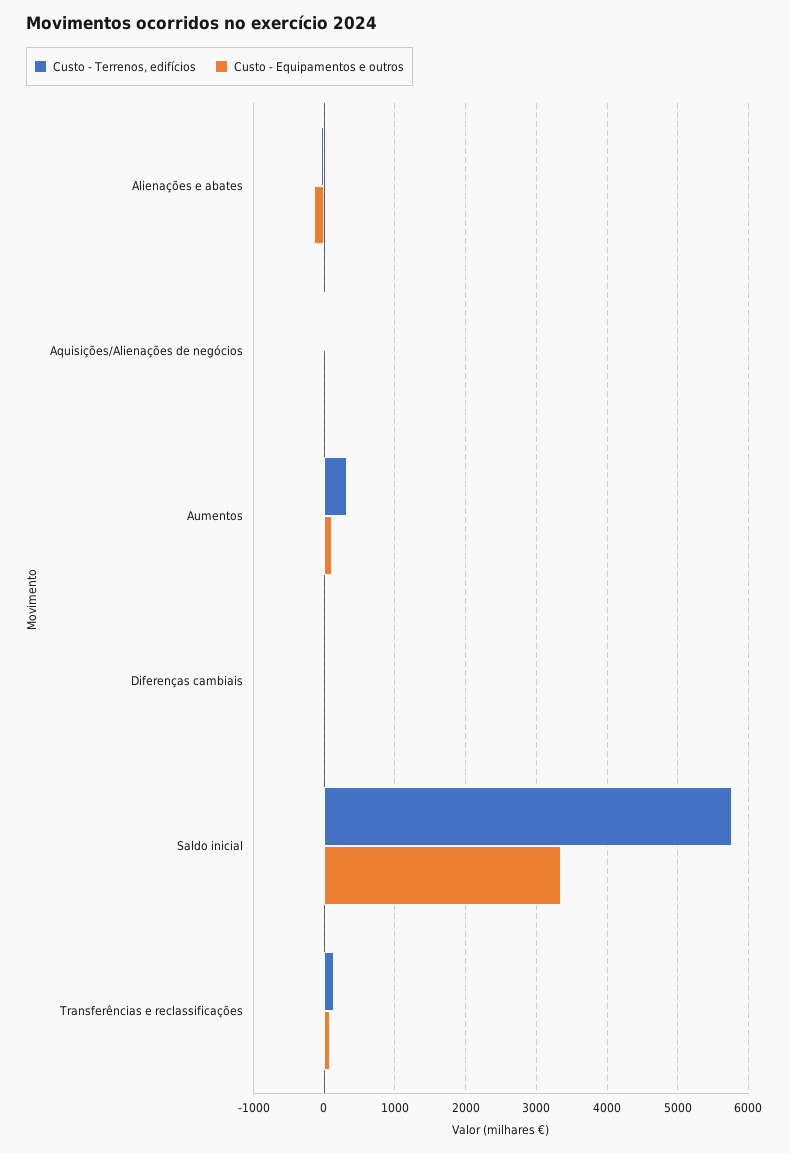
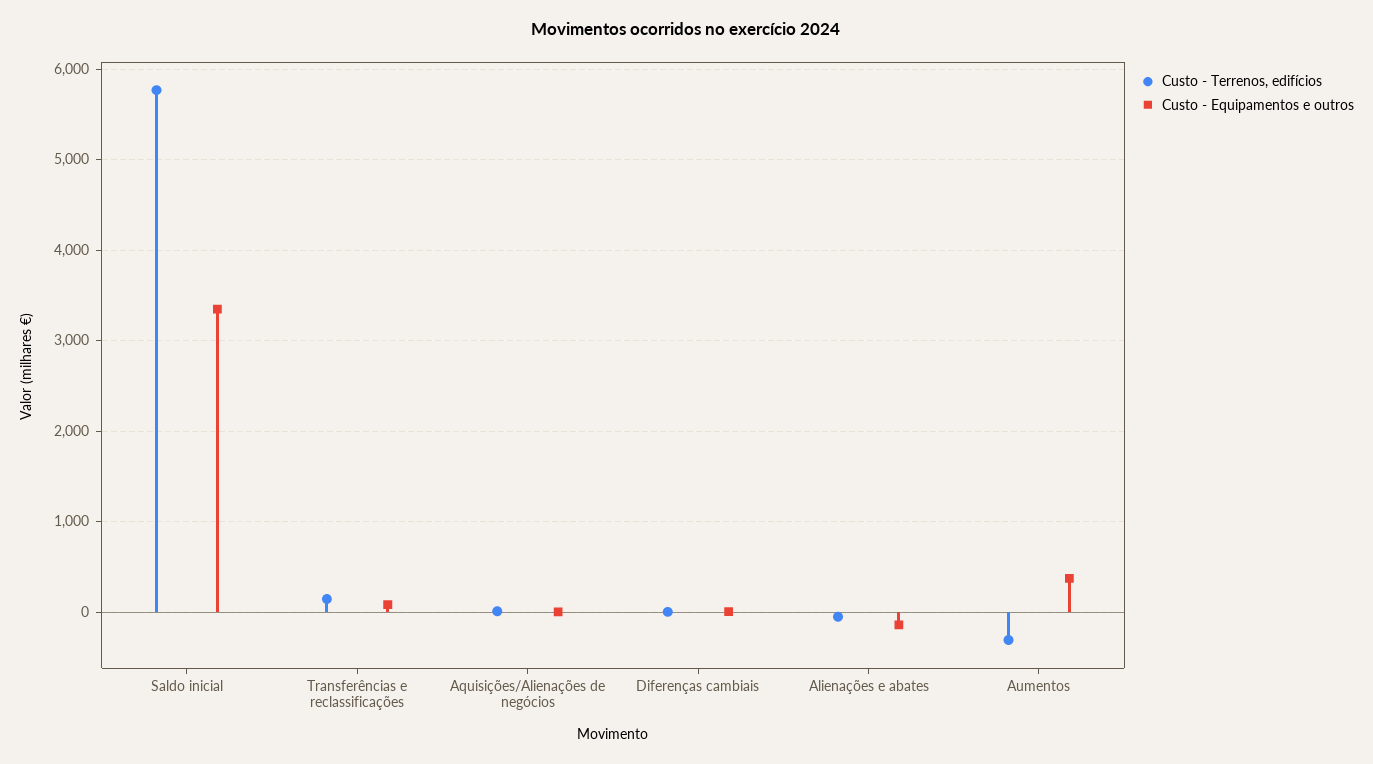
Custo - Terrenos, edifícios, Aumentos: 300 -> -300
Custo - Equipamentos e outros, Aumentos: 100 -> 400

